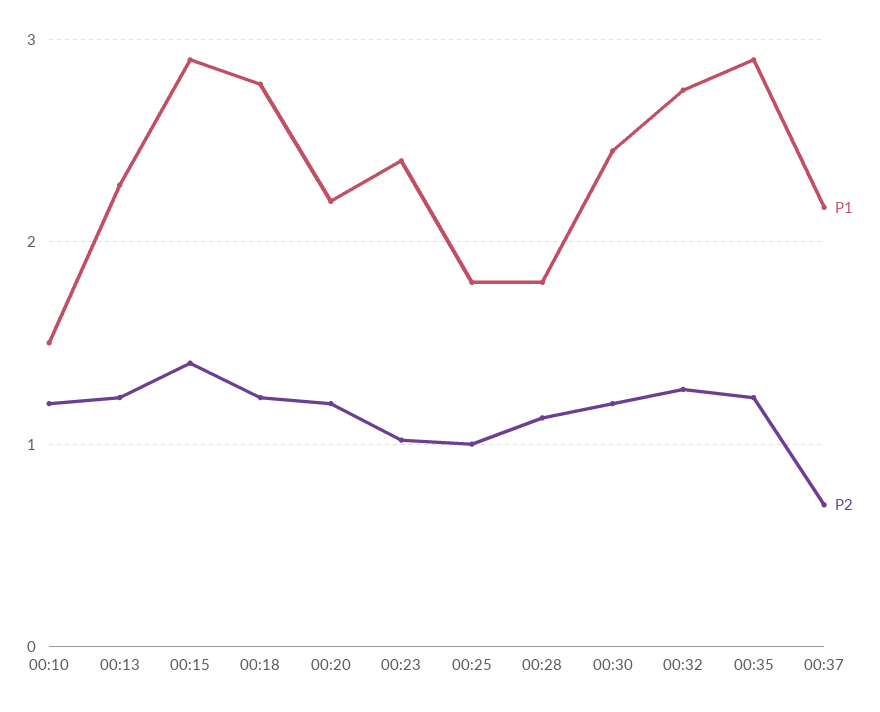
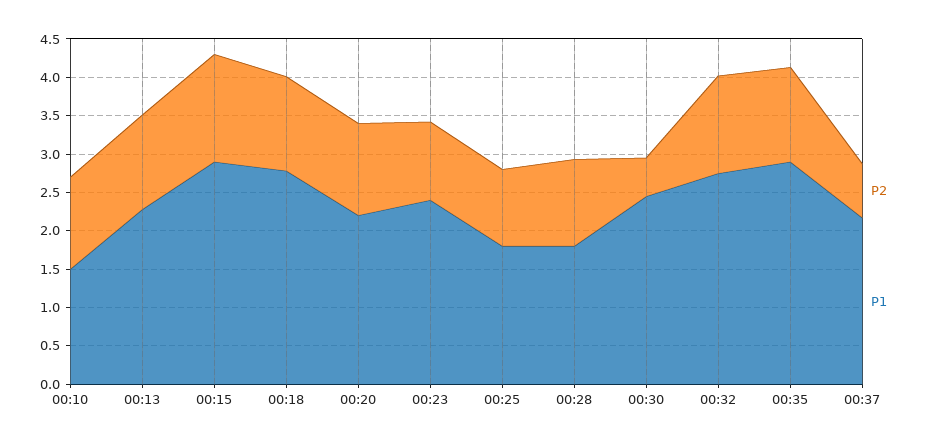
P2, 00:30: 1.2 -> 0.5

